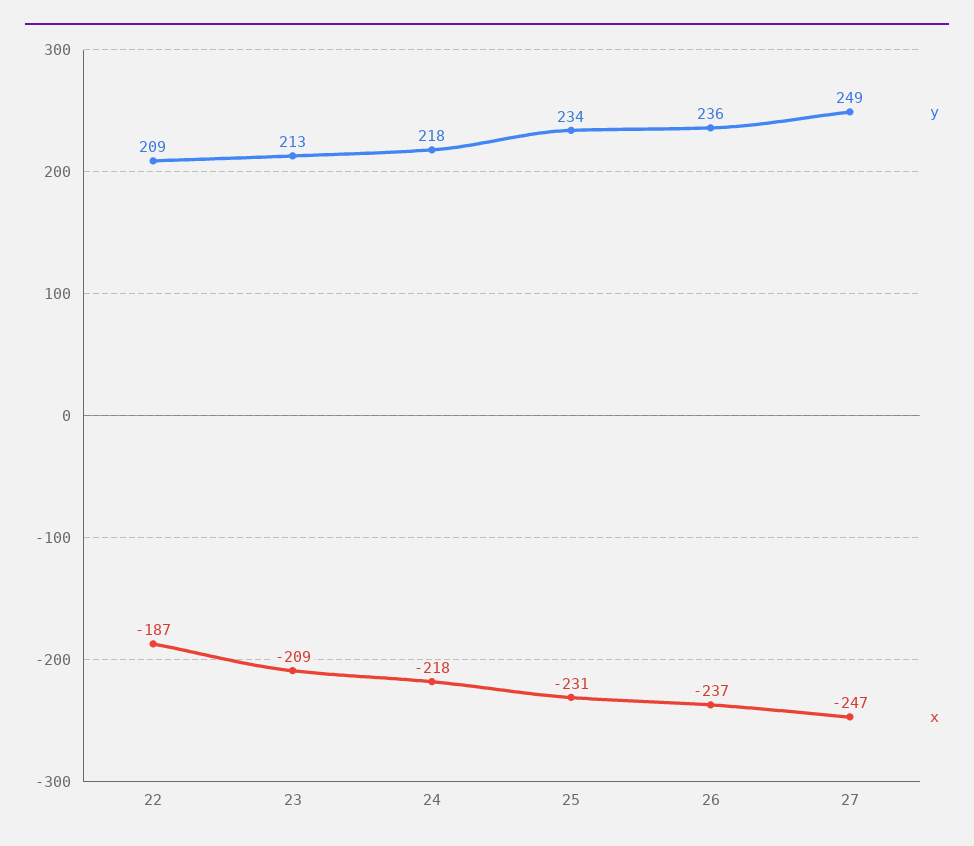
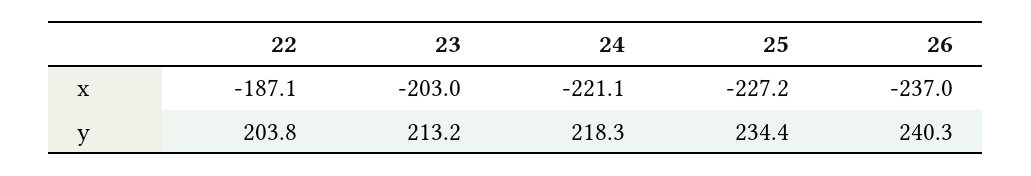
y, 22: 209 -> 203.8
x, 23: -209 -> -203
x, 24: -218 -> -221.1
x, 25: -231 -> -227.2
y, 26: 236 -> 240.3
y, 27: 249 -> none
x, 27: -247 -> none

